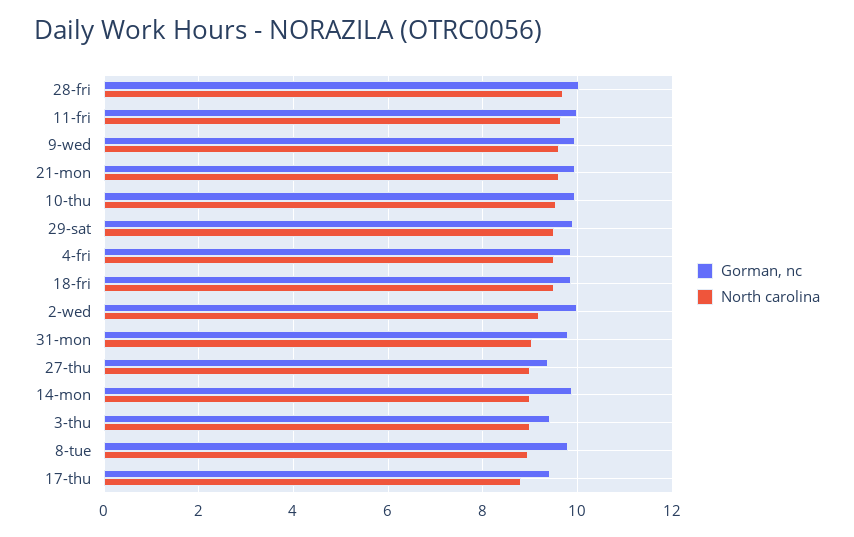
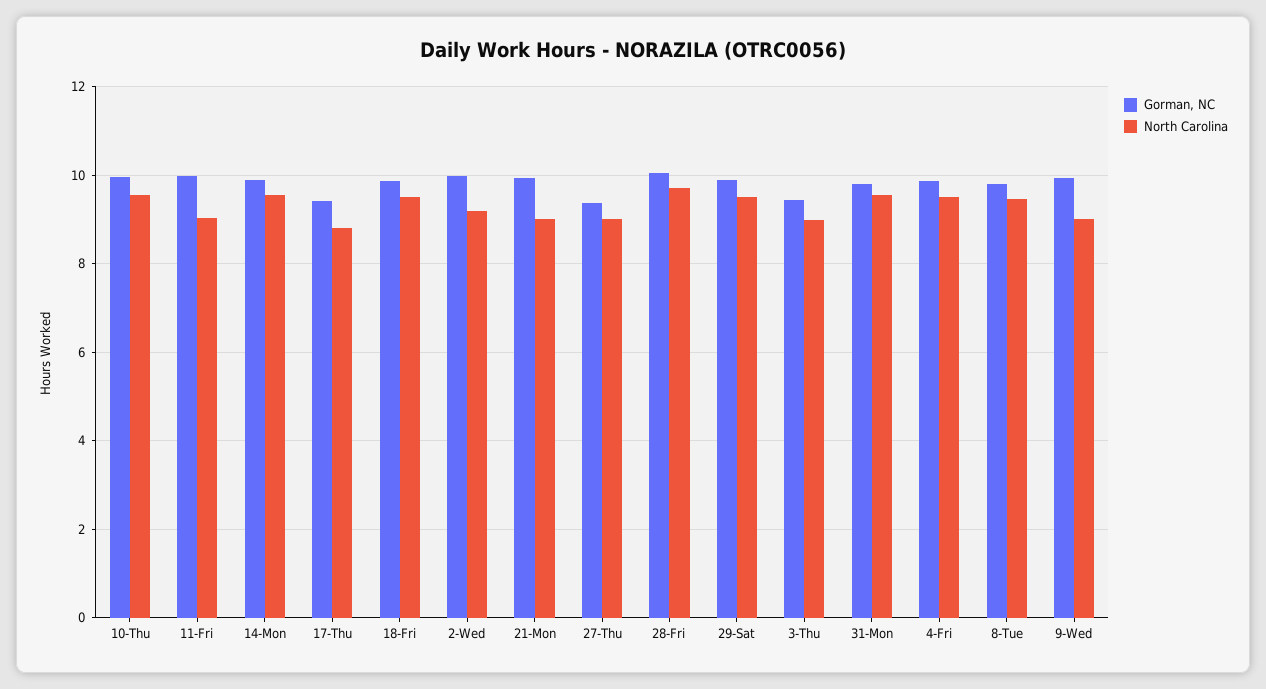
North carolina, 11-fri: 9.6 -> 9
North carolina, 9-wed: 9.6 -> 9
North carolina, 21-mon: 9.6 -> 9
North carolina, 31-mon: 9 -> 9.6
North carolina, 14-mon: 9 -> 9.6
North carolina, 8-tue: 9 -> 9.4

